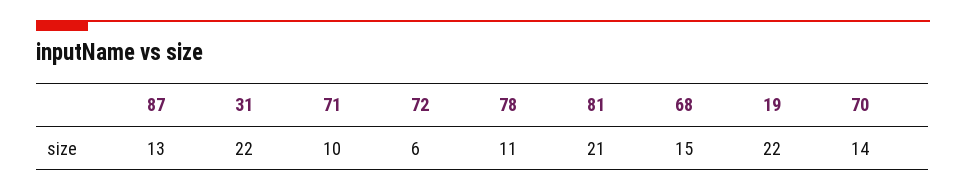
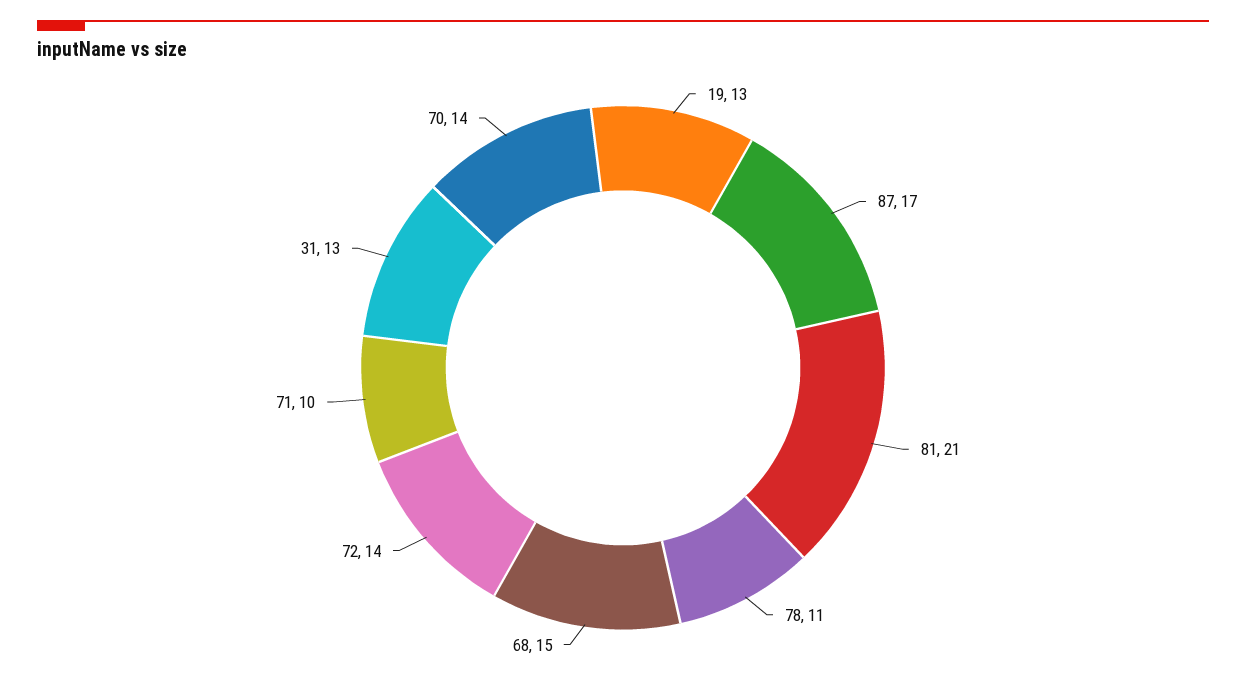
87: 13 -> 17
31: 22 -> 13
72: 6 -> 14
19: 22 -> 13

